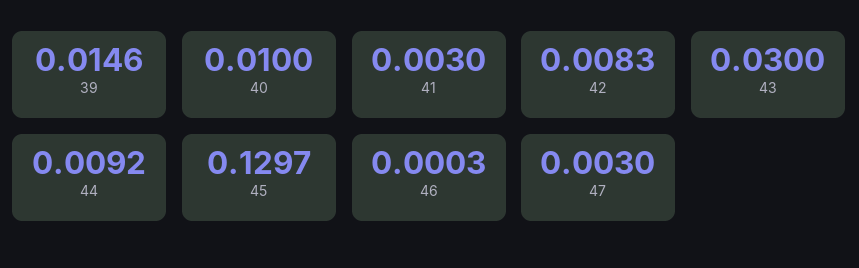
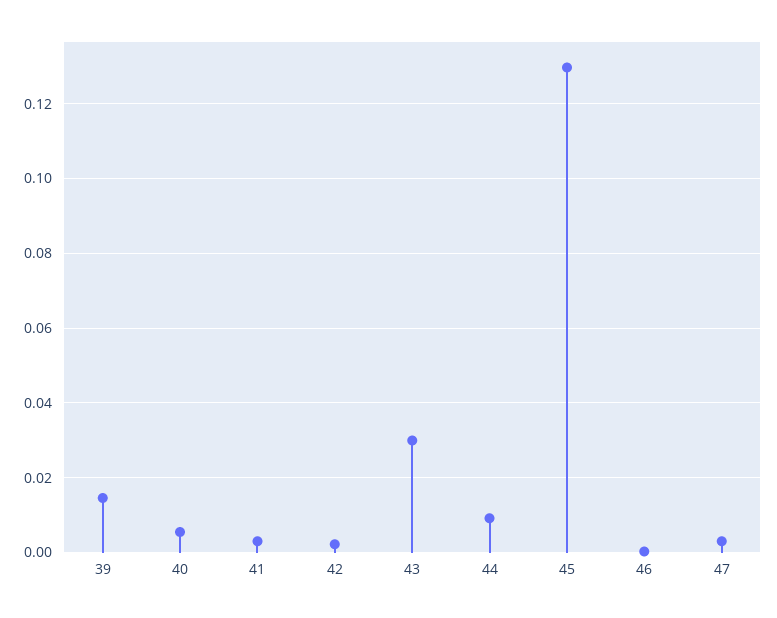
40: 0.01 -> 0.006
42: 0.0083 -> 0.002

